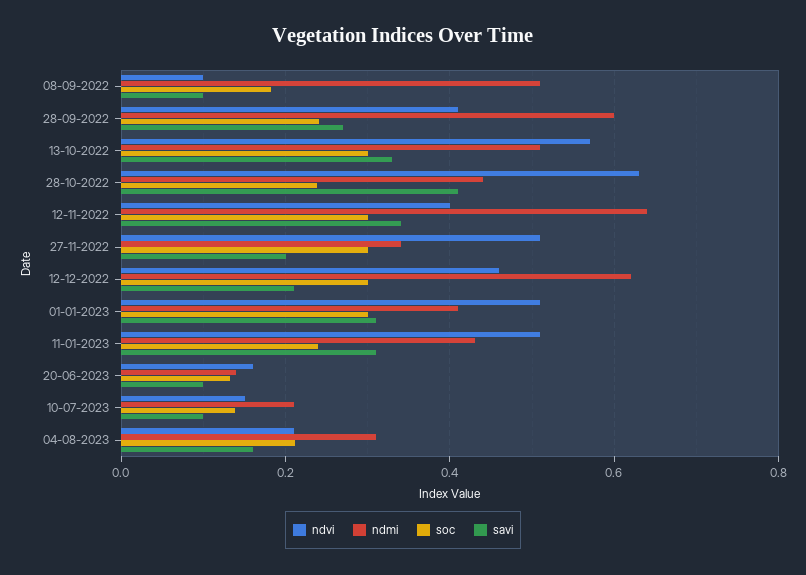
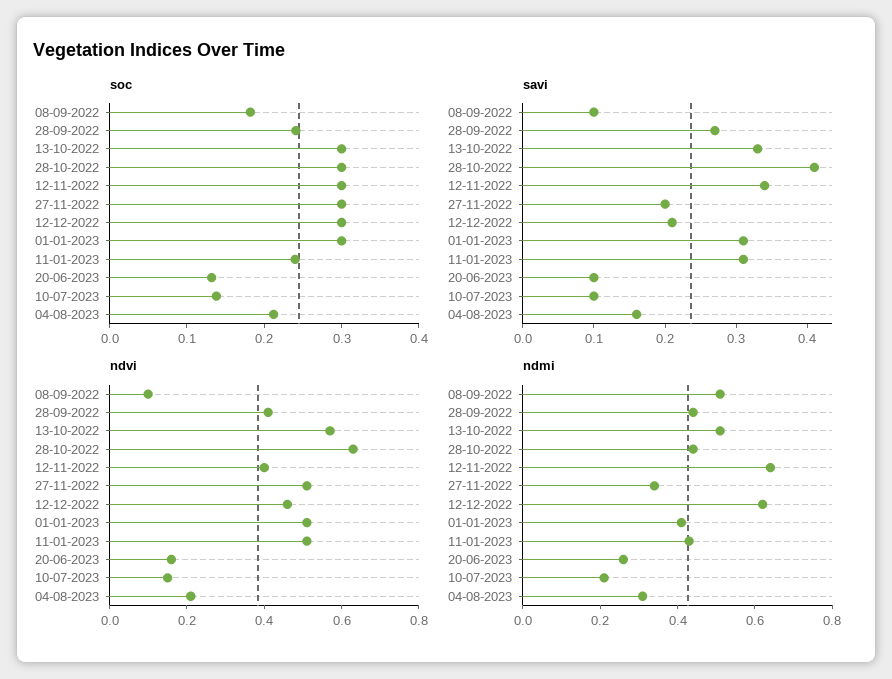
ndmi, 28-09-2022: 0.6 -> 0.45
soc, 28-10-2022: 0.24 -> 0.3
ndmi, 20-06-2023: 0.14 -> 0.25

